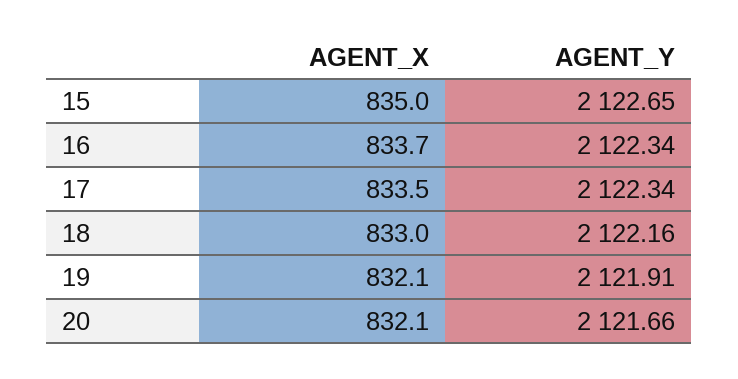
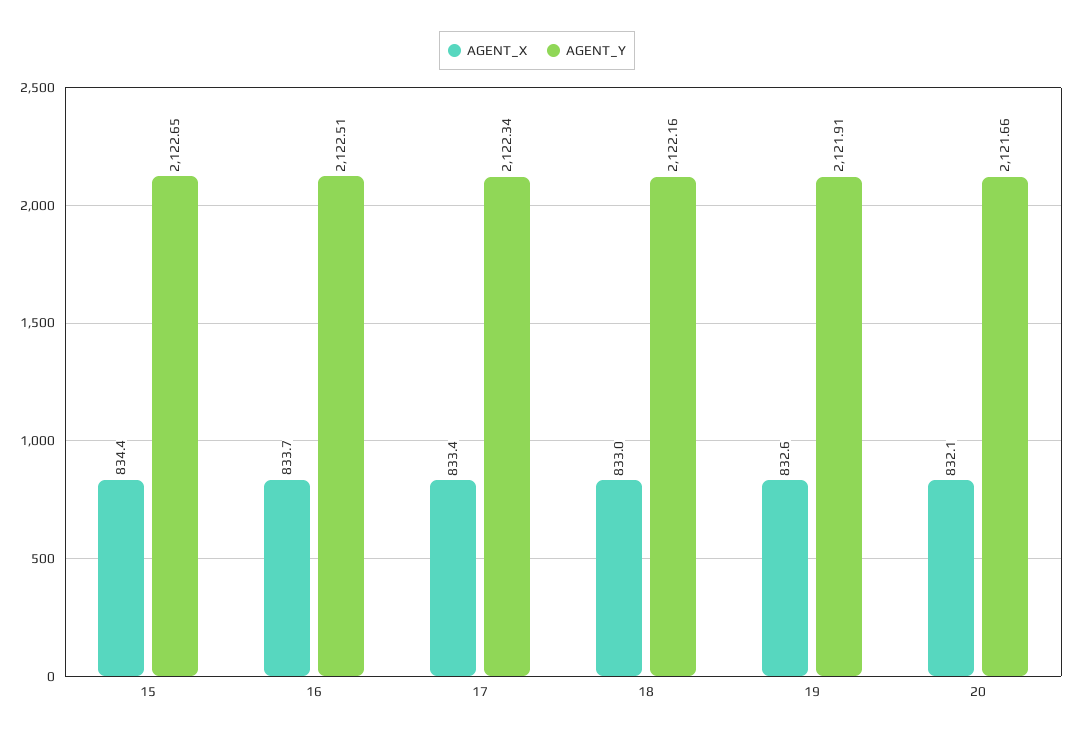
AGENT_X, 15: 835 -> 834.4
AGENT_Y, 16: 2122.34 -> 2122.51
AGENT_X, 17: 833.5 -> 833.4
AGENT_X, 19: 832.1 -> 832.6

